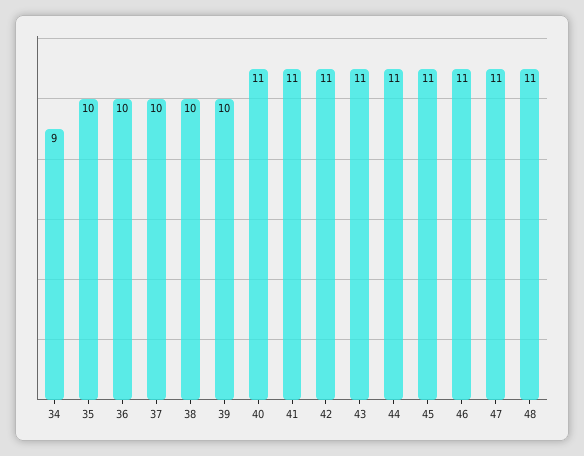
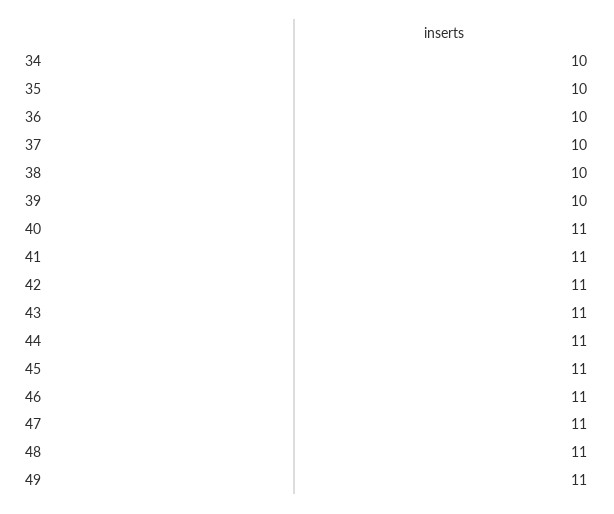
34: 9 -> 10
49: none -> 11

